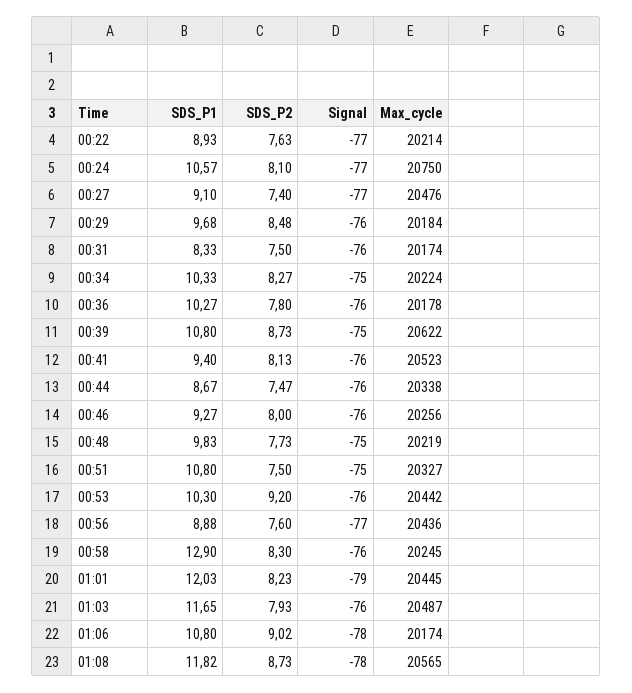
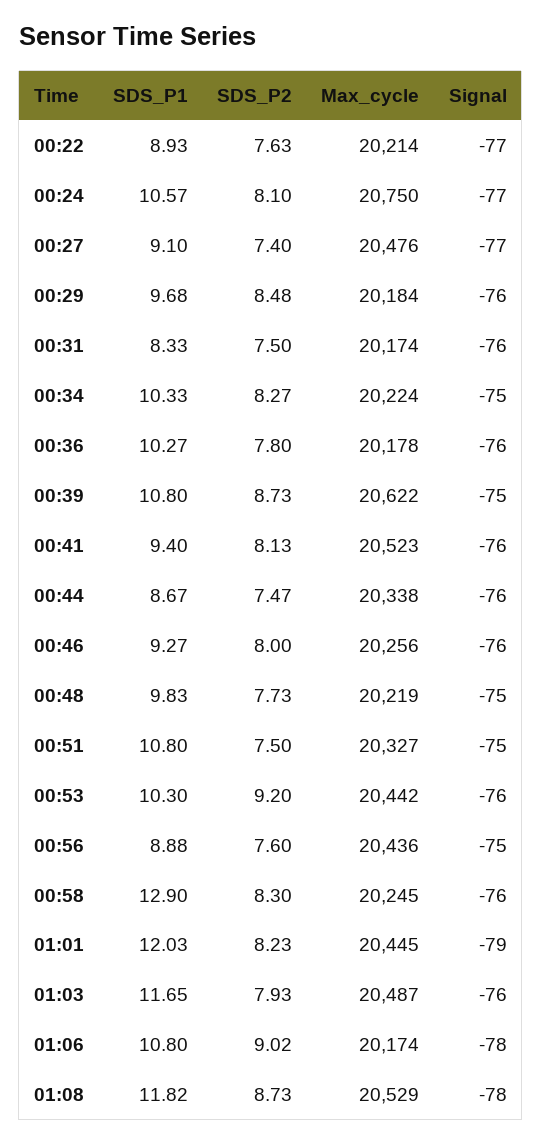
Signal, 00:56: -77 -> -75
Max_cycle, 01:08: 20565 -> 20529

